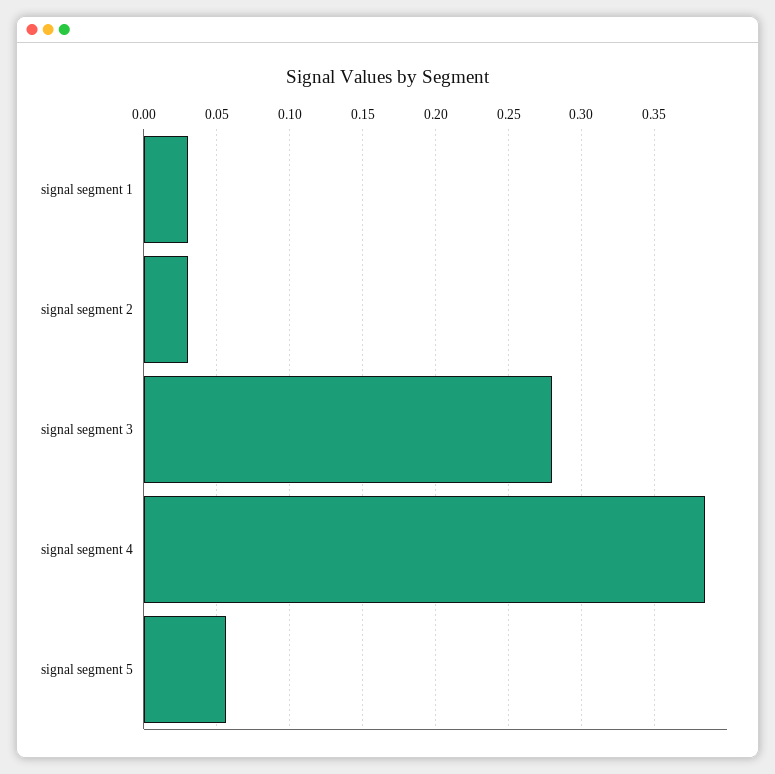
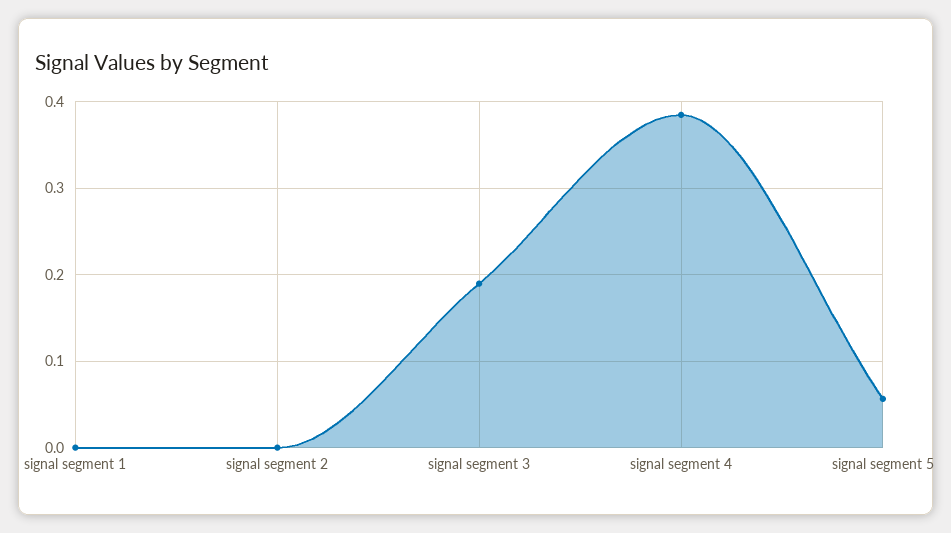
signal segment 1: 0.03 -> 0
signal segment 2: 0.03 -> 0
signal segment 3: 0.28 -> 0.19

